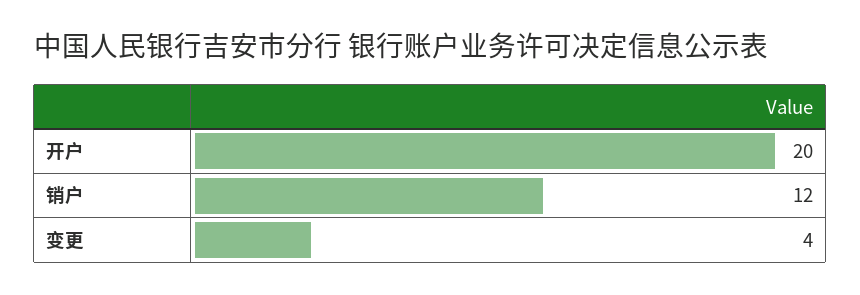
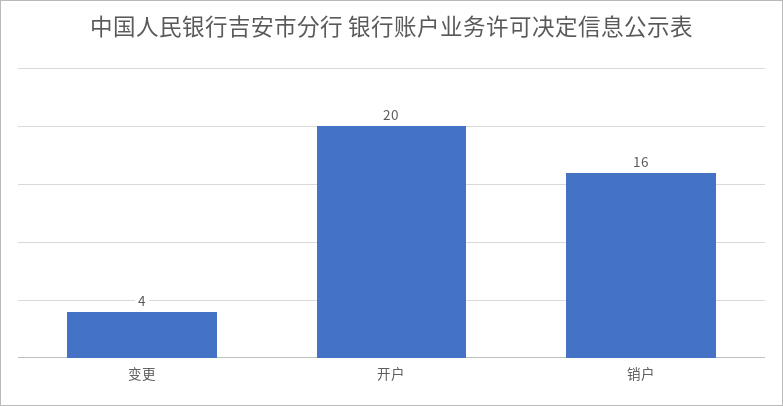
销户: 12 -> 16

